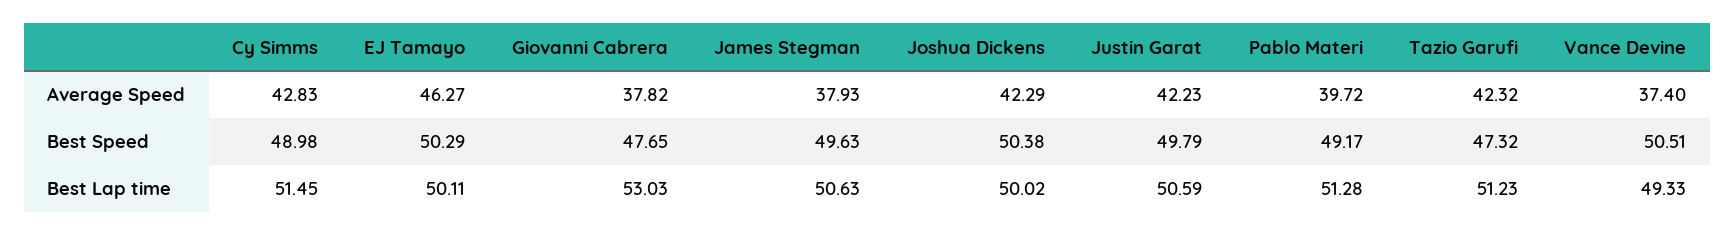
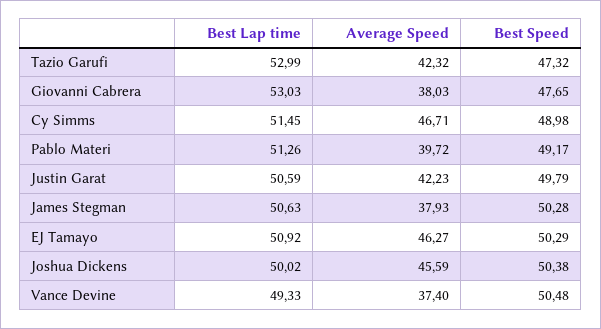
Cy Simms, Average Speed: 42.83 -> 46.71
Giovanni Cabrera, Average Speed: 37.82 -> 38.03
Joshua Dickens, Average Speed: 42.29 -> 45.59
James Stegman, Best Speed: 49.63 -> 50.28
Vance Devine, Best Speed: 50.51 -> 50.48
EJ Tamayo, Best Lap time: 50.11 -> 50.92
Pablo Materi, Best Lap time: 51.28 -> 51.26
Tazio Garufi, Best Lap time: 51.23 -> 52.99

